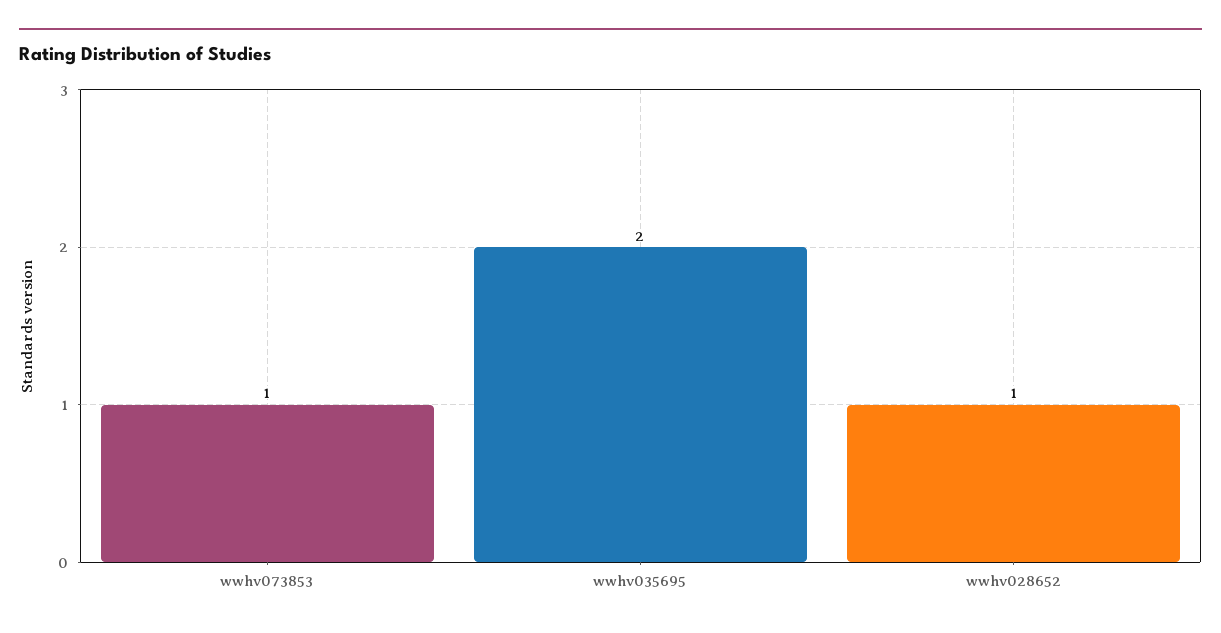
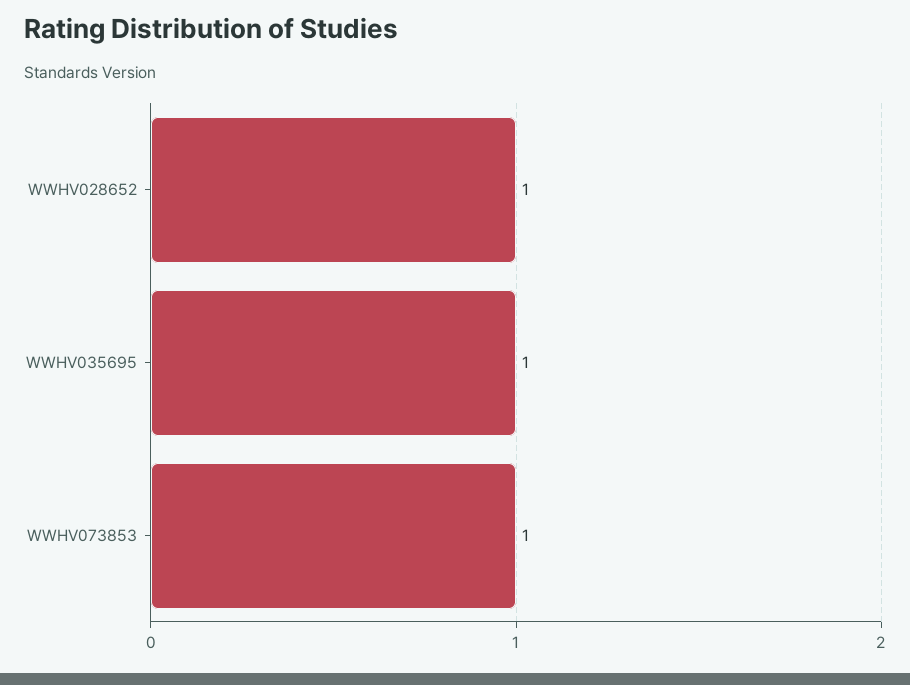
wwhv035695: 2 -> 1

